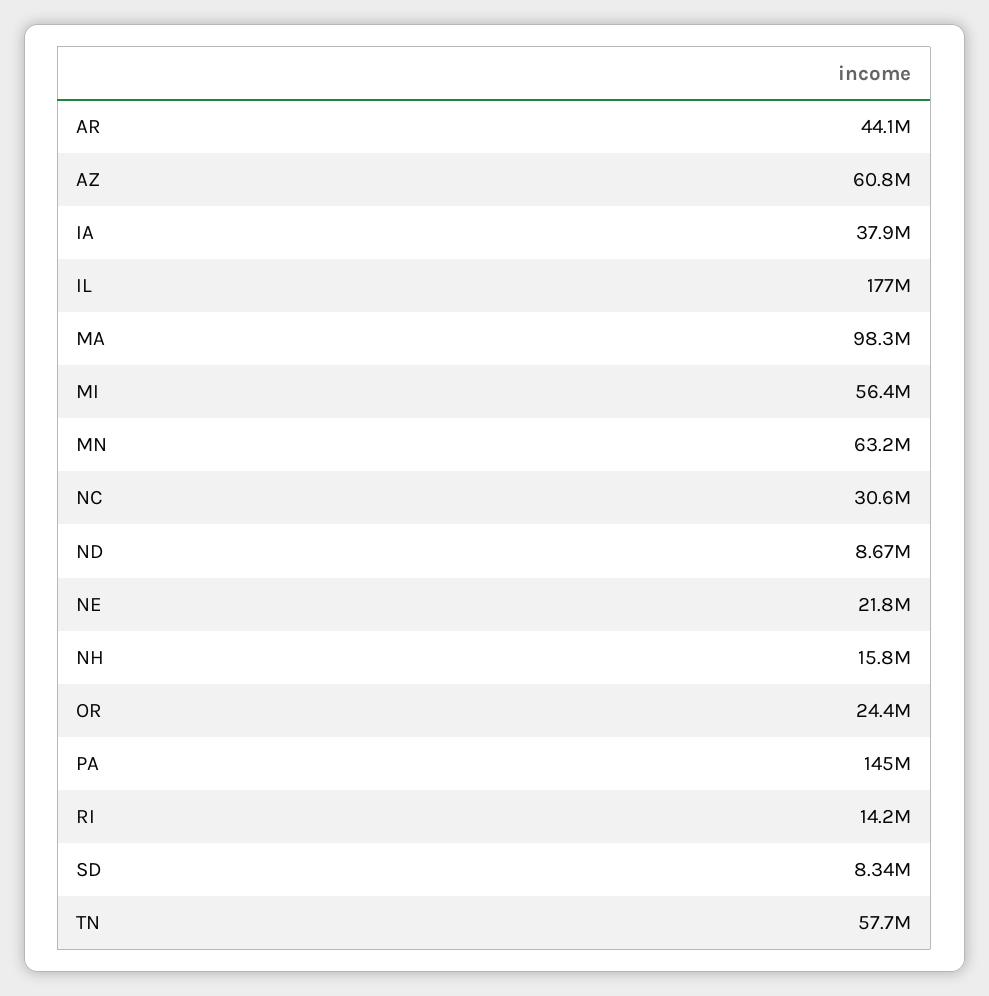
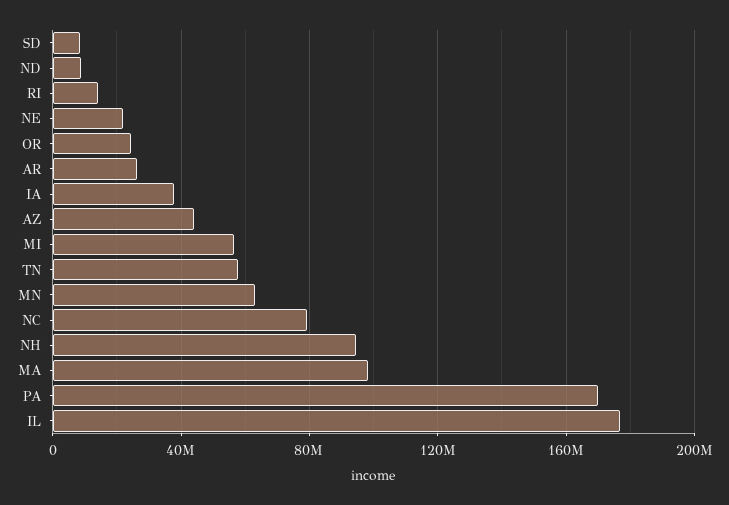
AR: 44100000 -> 25000000
AZ: 60800000 -> 45000000
NC: 30600000 -> 80000000
NH: 15800000 -> 95000000
PA: 145000000 -> 170000000

